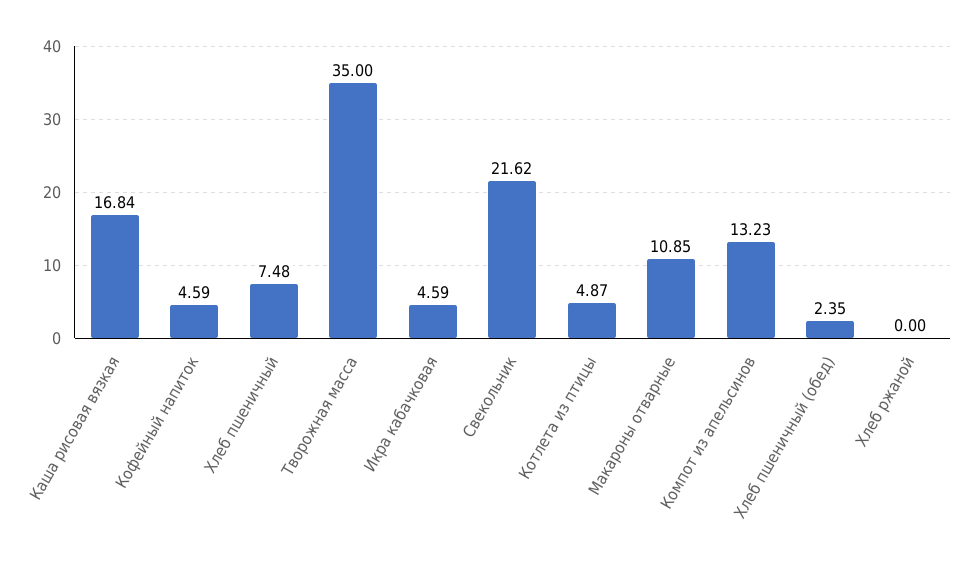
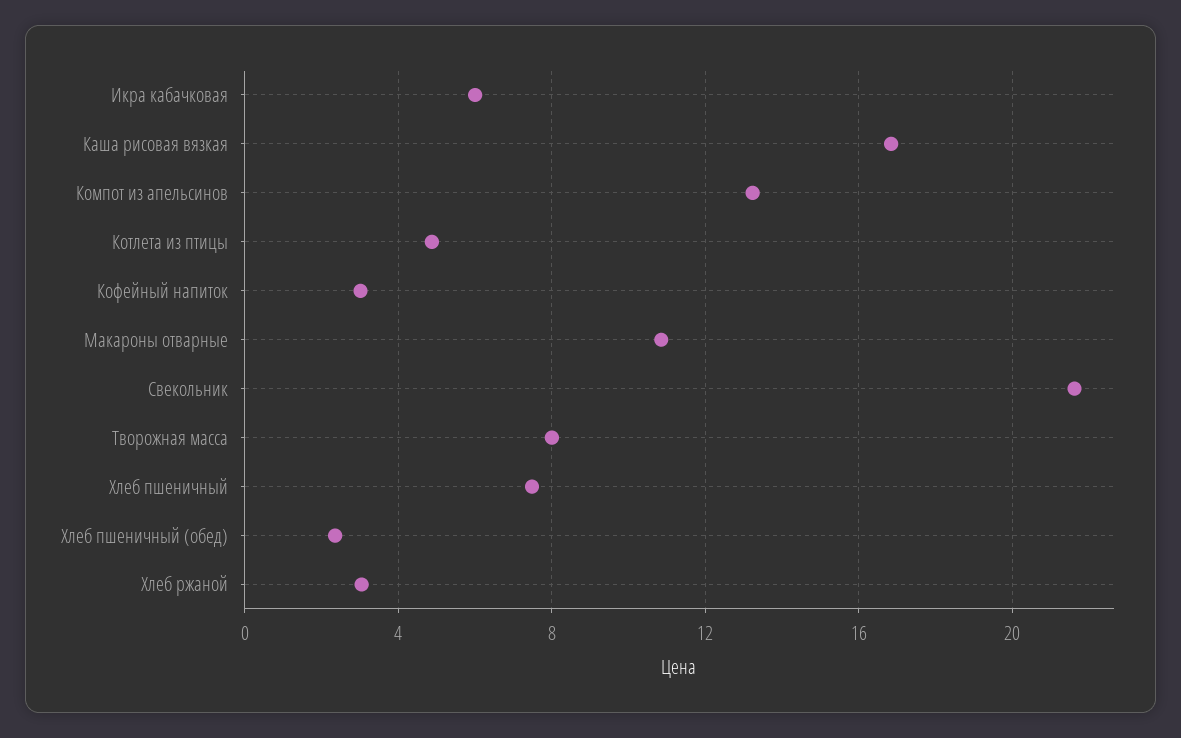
Кофейный напиток: 4.59 -> 3
Творожная масса: 35 -> 8
Икра кабачковая: 4.59 -> 6
Хлеб ржаной: 0 -> 3

